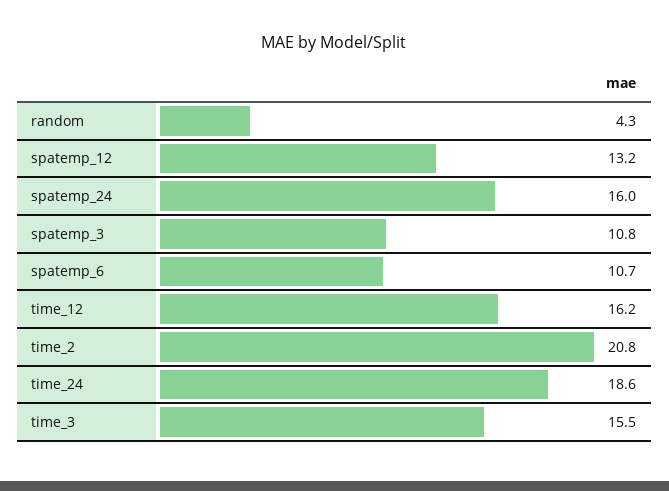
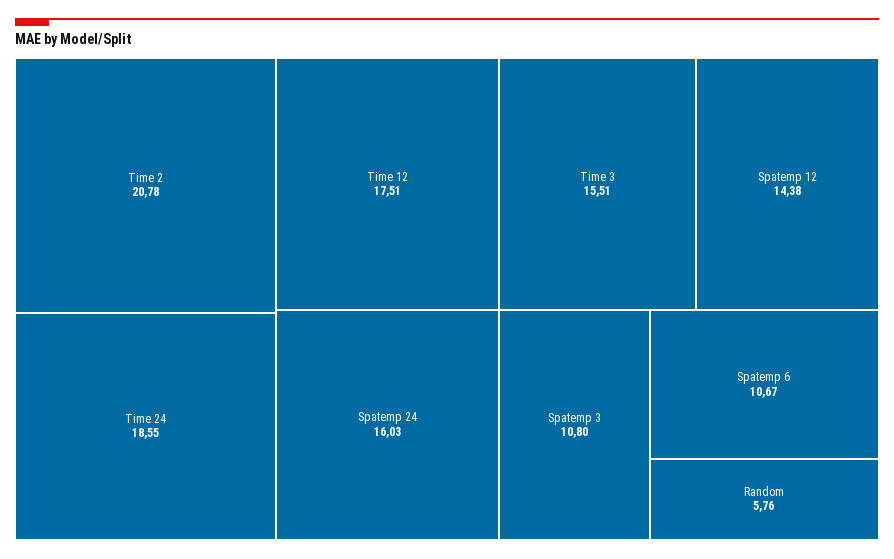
random: 4.3 -> 5.76
spatemp_12: 13.2 -> 14.38
time_12: 16.2 -> 17.51

